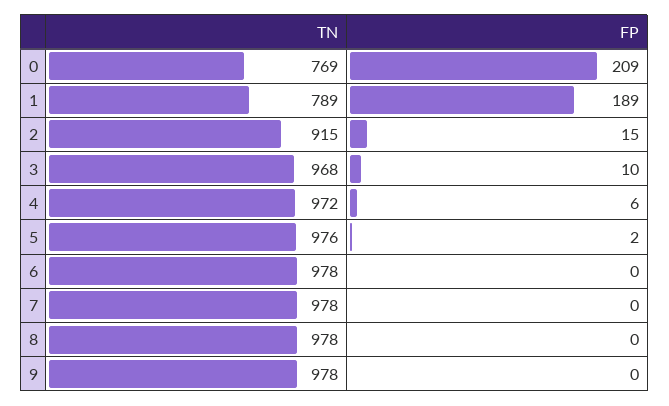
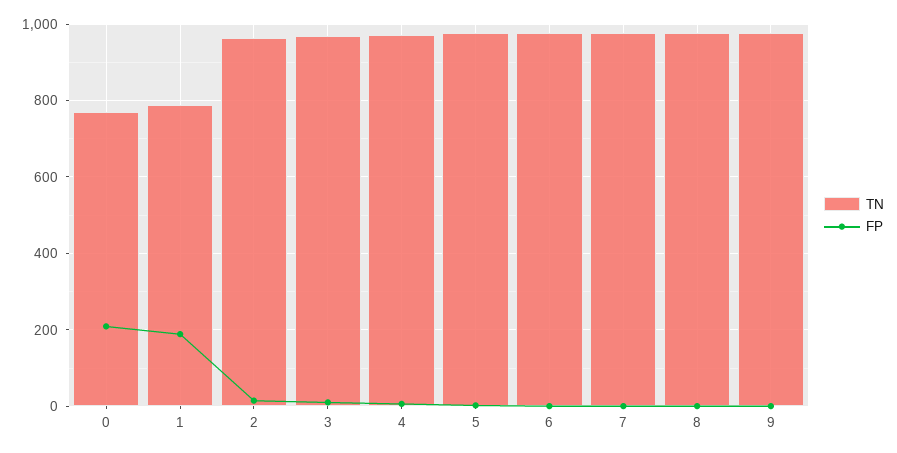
TN, 2: 915 -> 960

